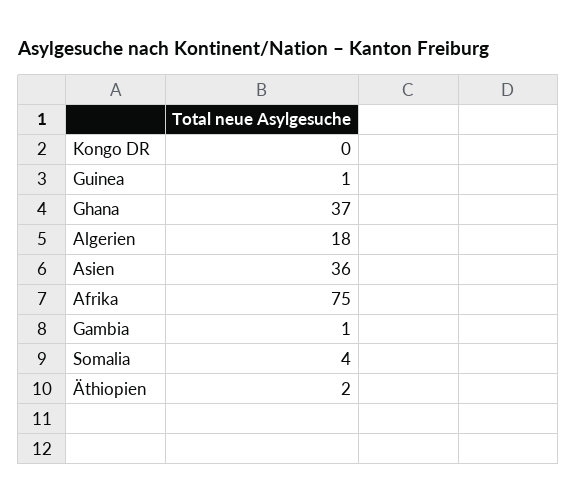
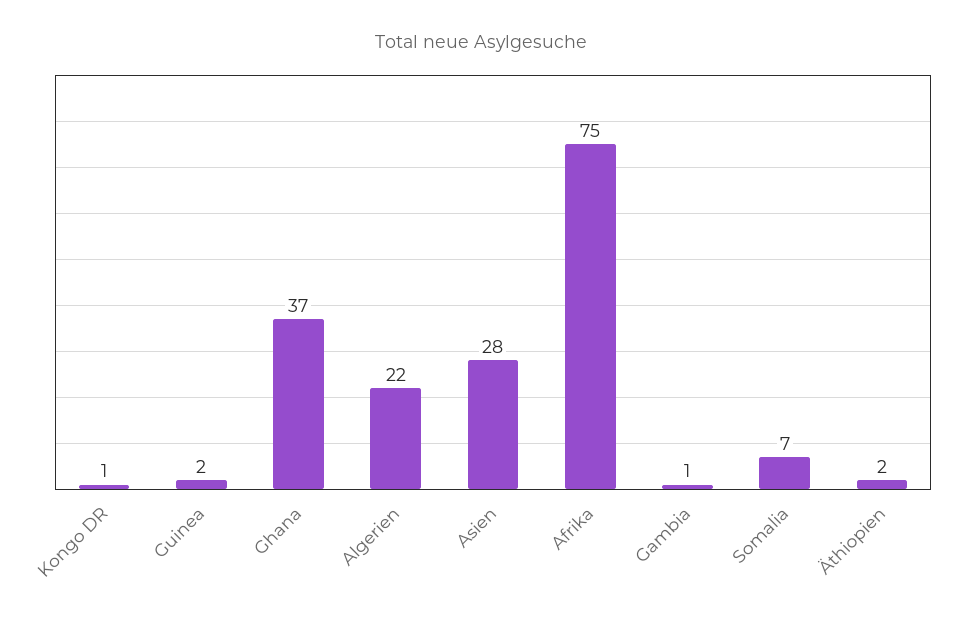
Kongo DR: 0 -> 1
Guinea: 1 -> 2
Algerien: 18 -> 22
Asien: 36 -> 28
Somalia: 4 -> 7

